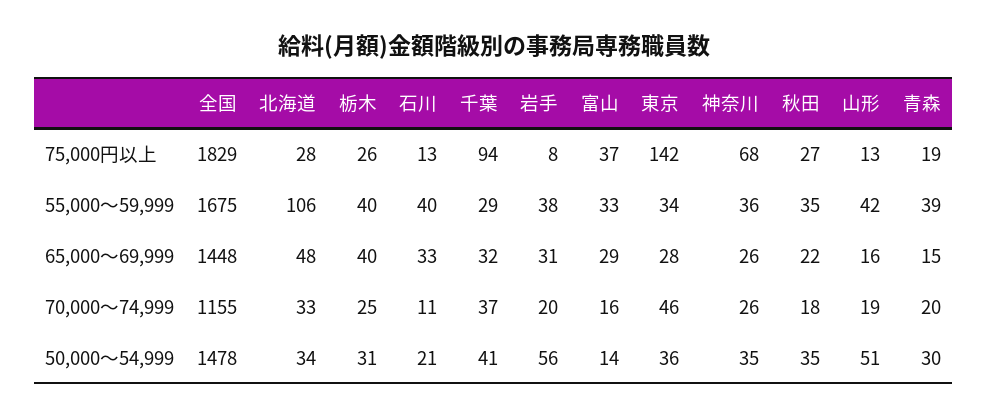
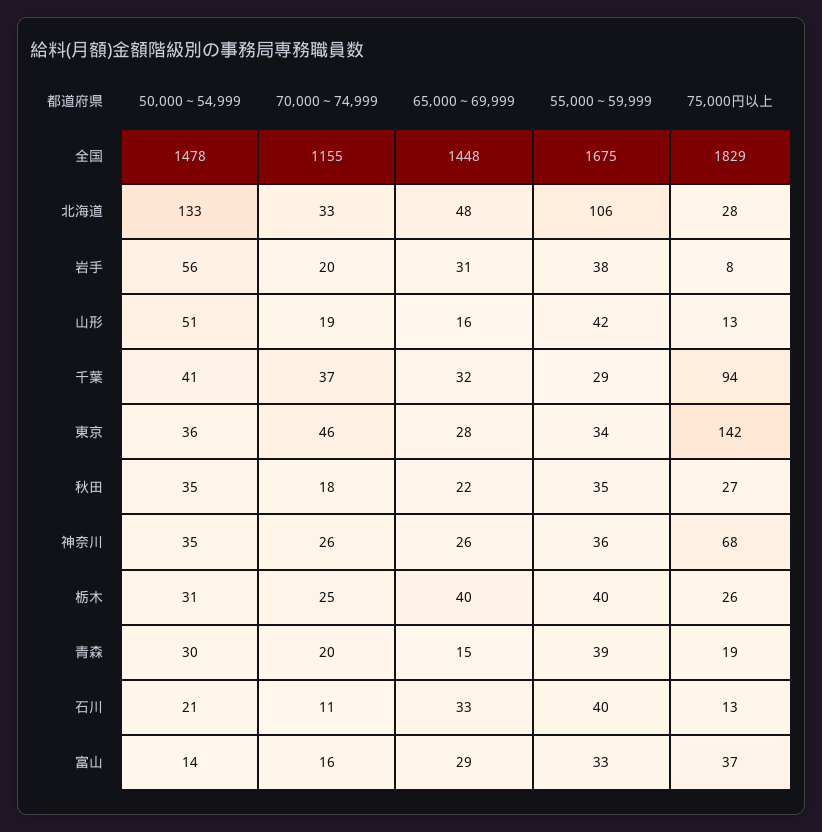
北海道, 50,000～54,999: 34 -> 133

